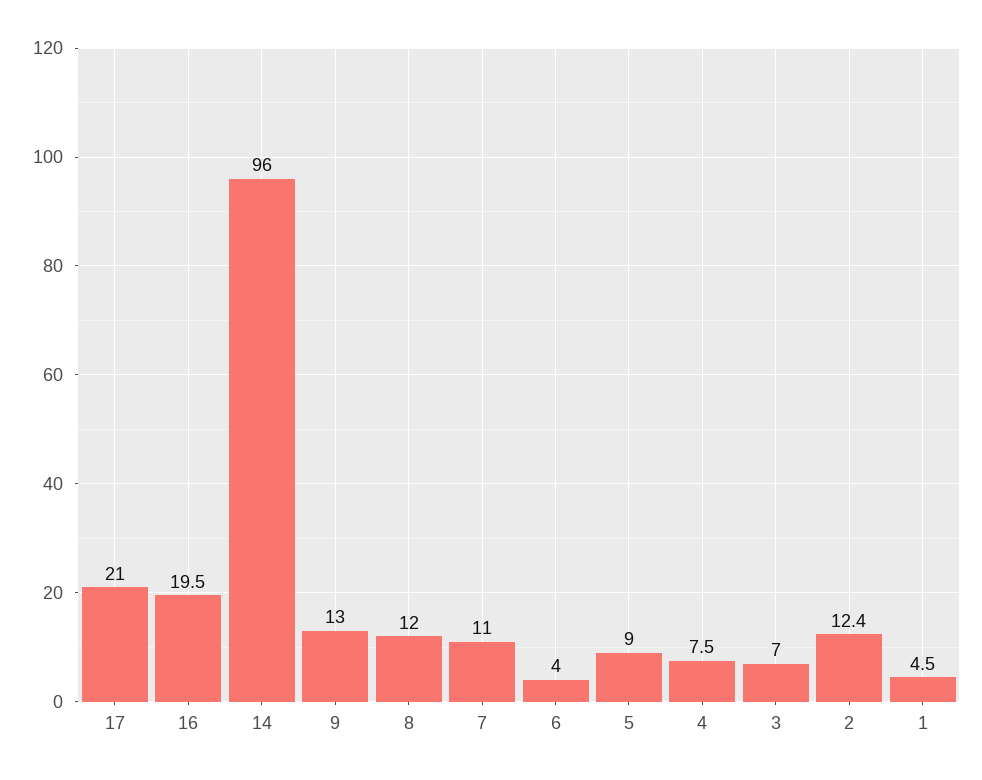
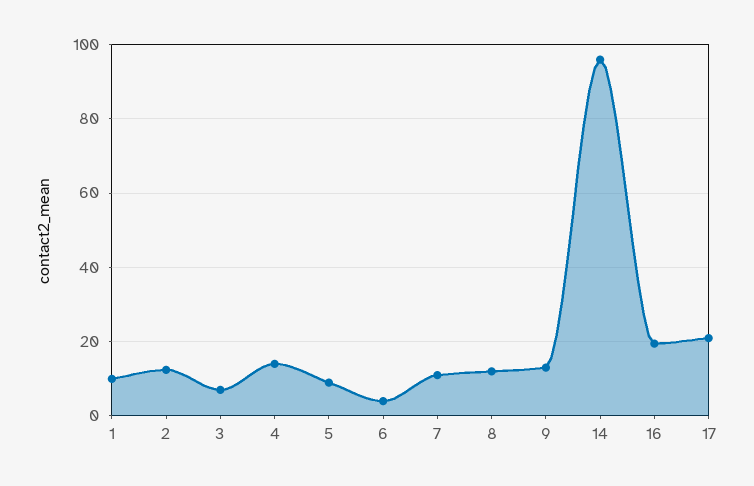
4: 7.5 -> 14
1: 4.5 -> 10

